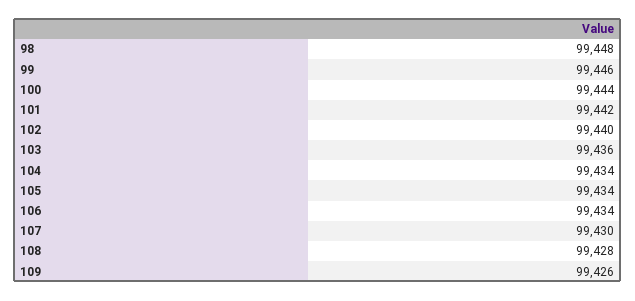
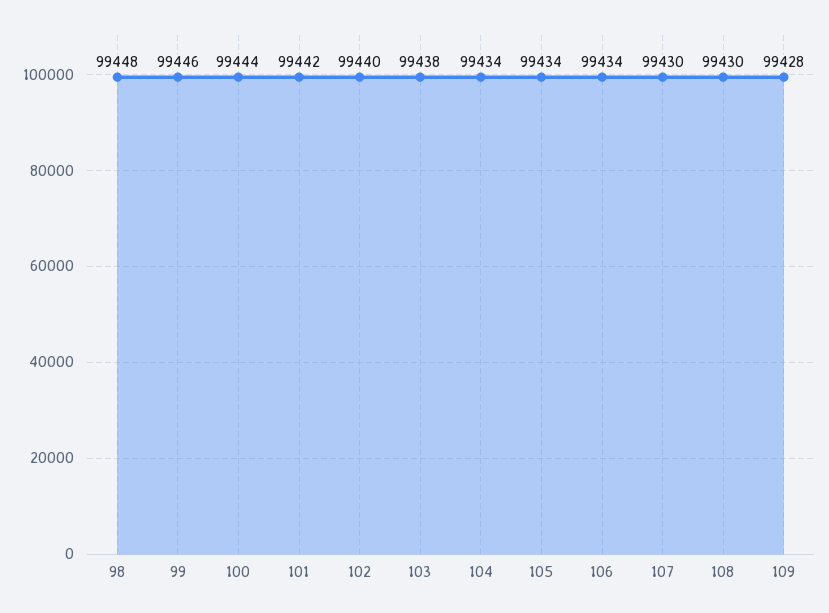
103: 99436 -> 99438
108: 99428 -> 99430
109: 99426 -> 99428

